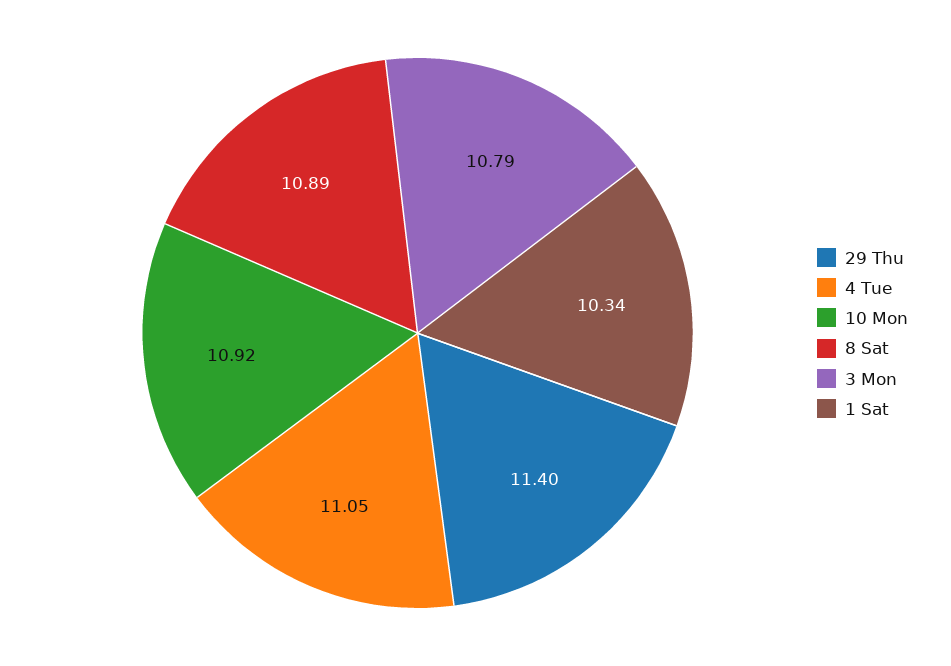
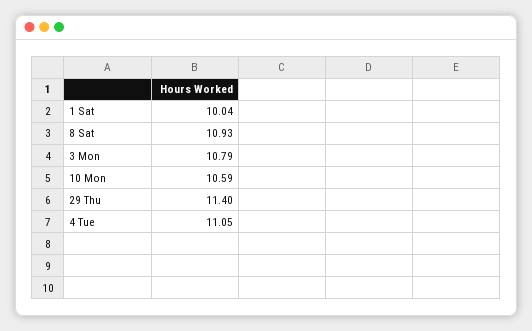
10 Mon: 10.92 -> 10.59
8 Sat: 10.89 -> 10.93
1 Sat: 10.34 -> 10.04

